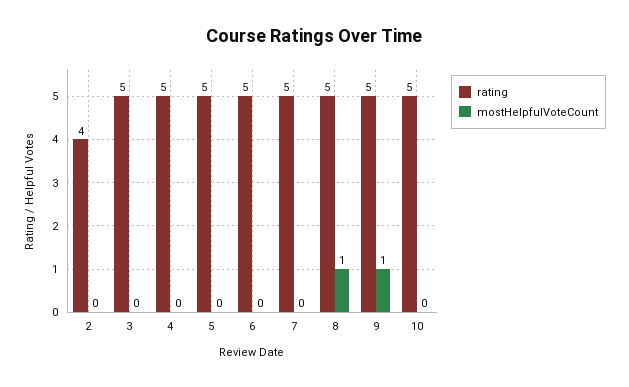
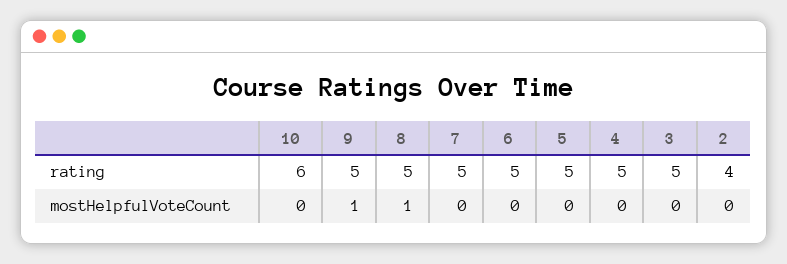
rating, 10: 5 -> 6

